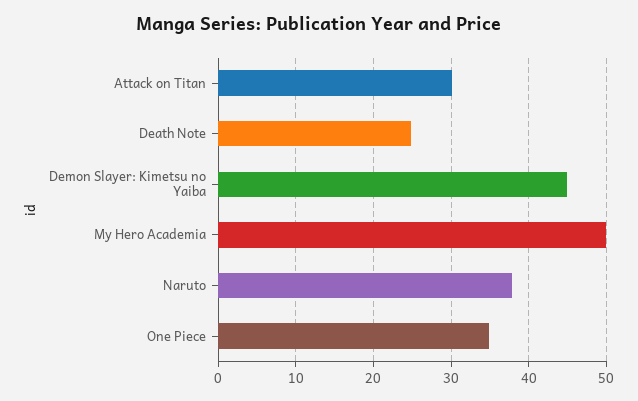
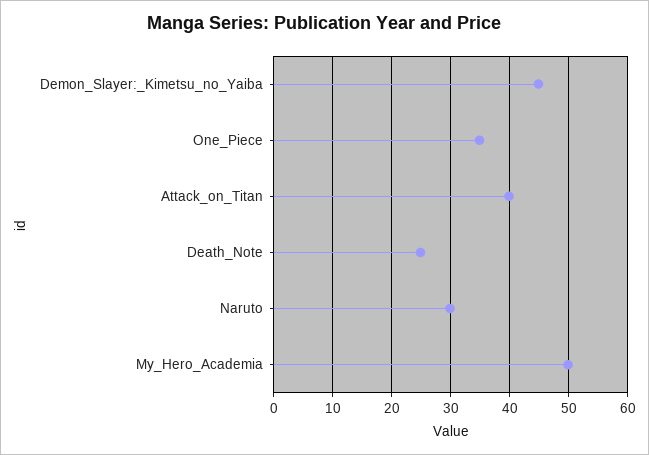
Attack on Titan: 30 -> 40
Naruto: 38 -> 30

